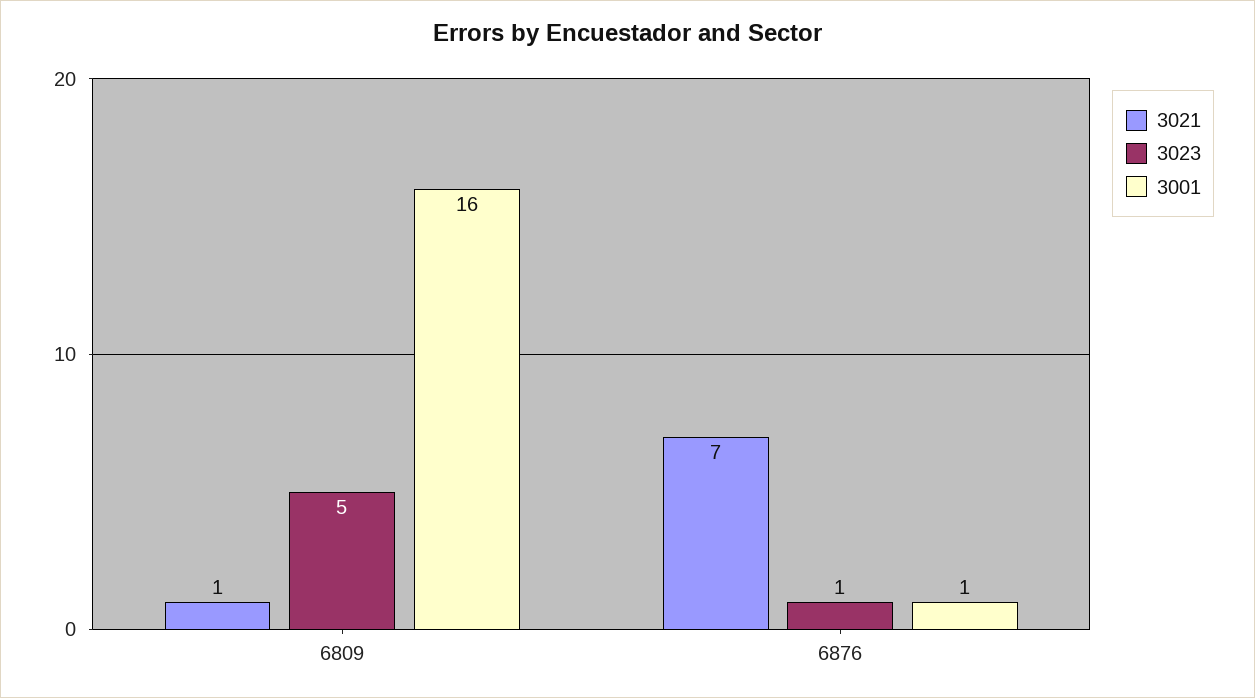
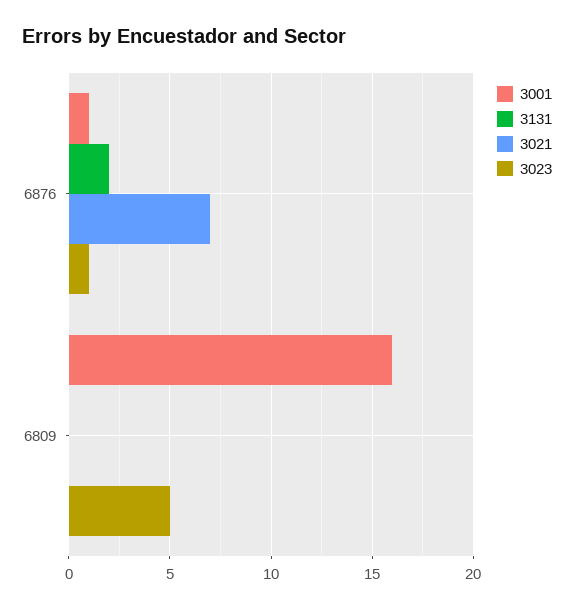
3021, 6809: 1 -> 0
3131, 6876: none -> 2
3131, 6809: none -> 0

